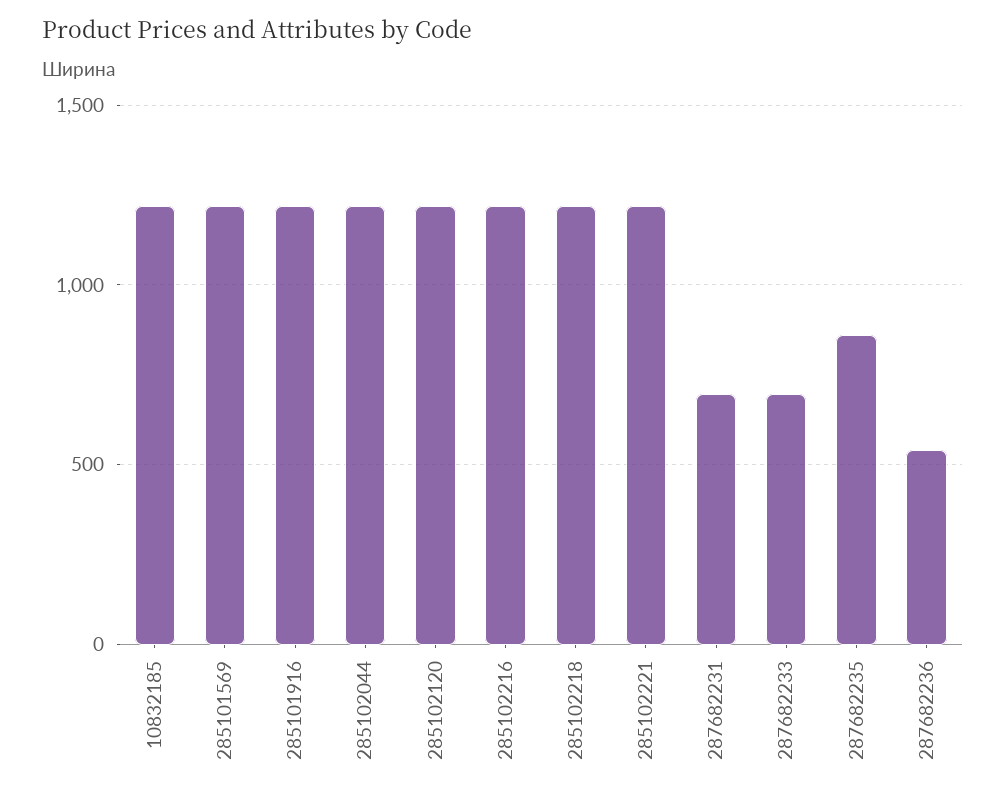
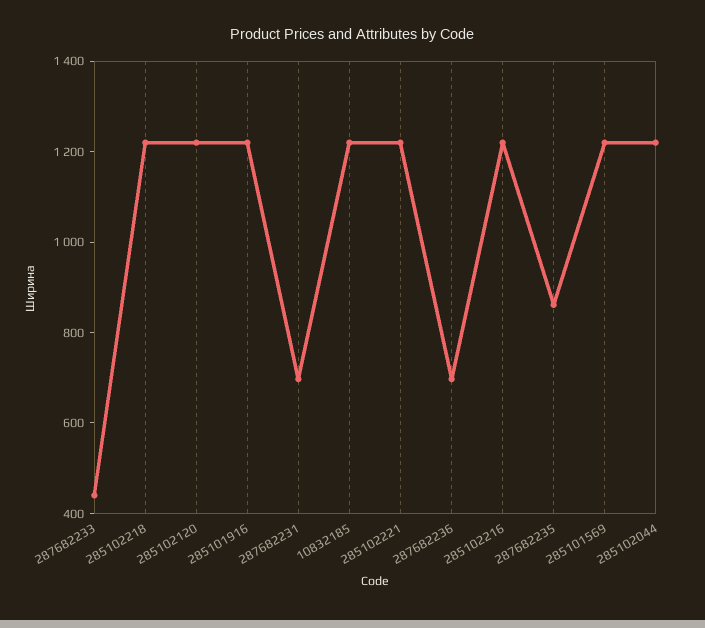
287682233: 700 -> 450
287682236: 550 -> 700

